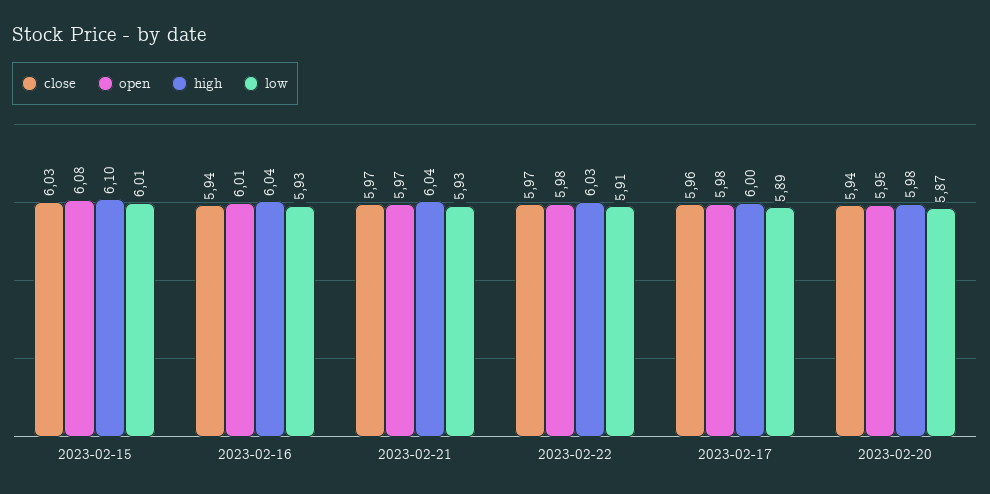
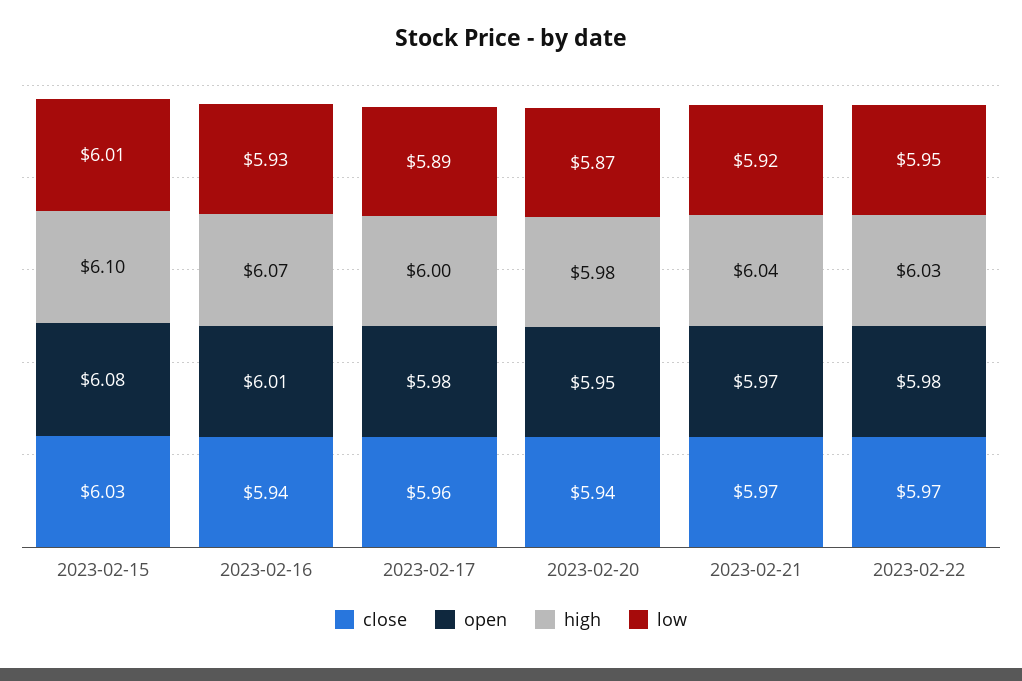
high, 2023-02-16: 6.04 -> 6.07
low, 2023-02-21: 5.93 -> 5.92
low, 2023-02-22: 5.91 -> 5.95

